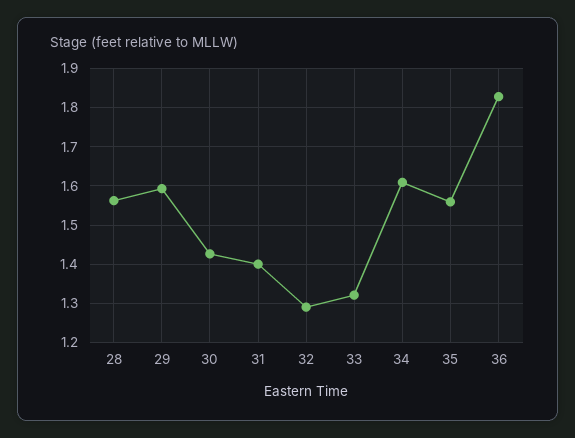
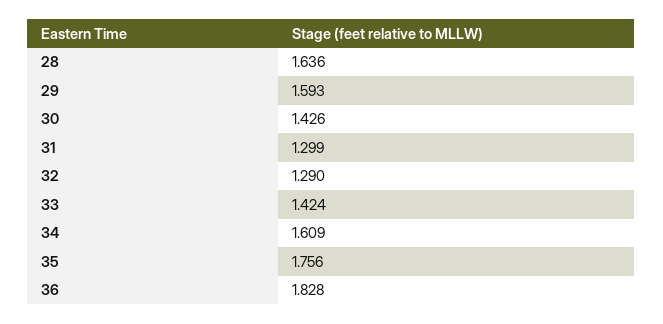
28: 1.56 -> 1.636
31: 1.4 -> 1.299
33: 1.32 -> 1.424
35: 1.56 -> 1.756

